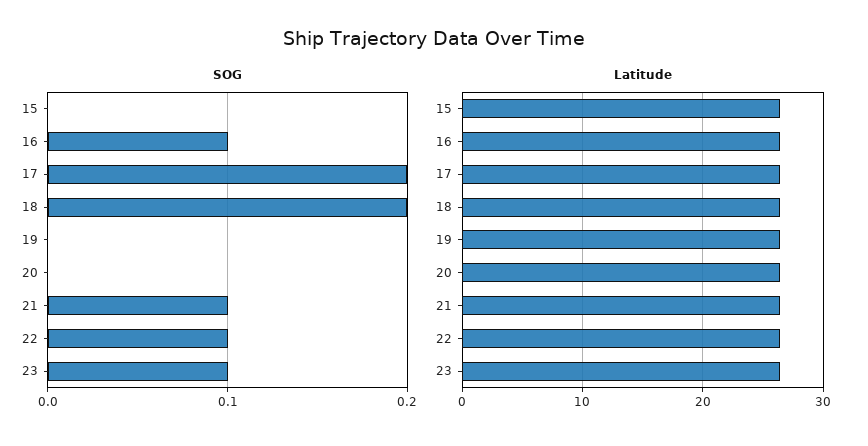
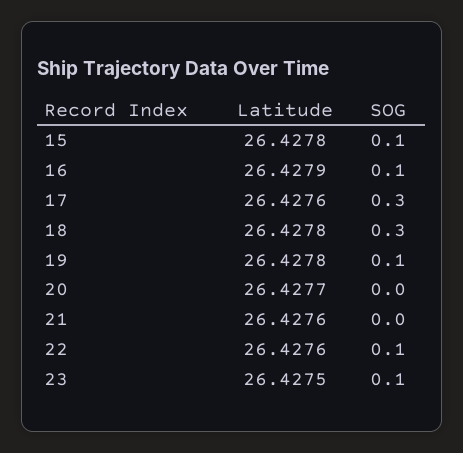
SOG, 15: 0 -> 0.1
SOG, 17: 0.2 -> 0.3
SOG, 18: 0.2 -> 0.3
SOG, 19: 0 -> 0.1
SOG, 21: 0.1 -> 0

